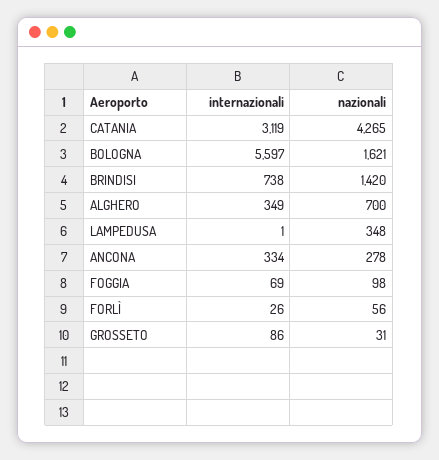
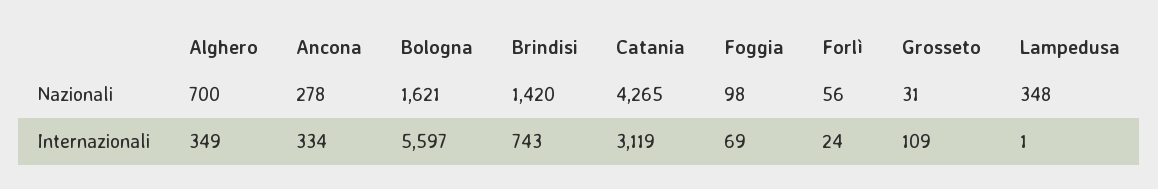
internazionali, BRINDISI: 738 -> 743
internazionali, FORLÌ: 26 -> 24
internazionali, GROSSETO: 86 -> 109

